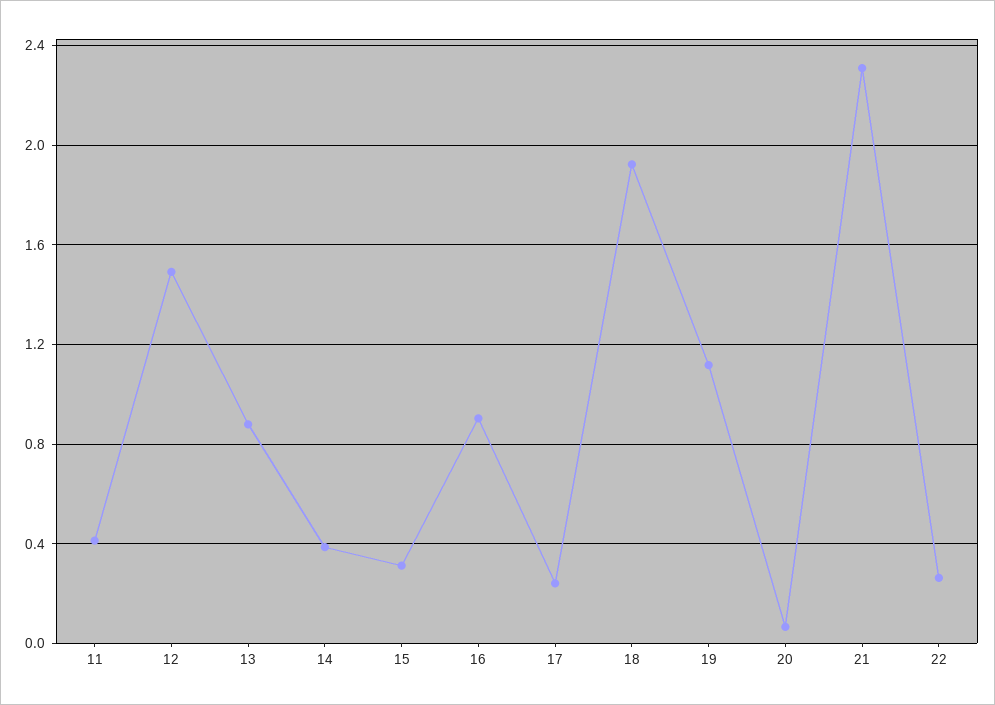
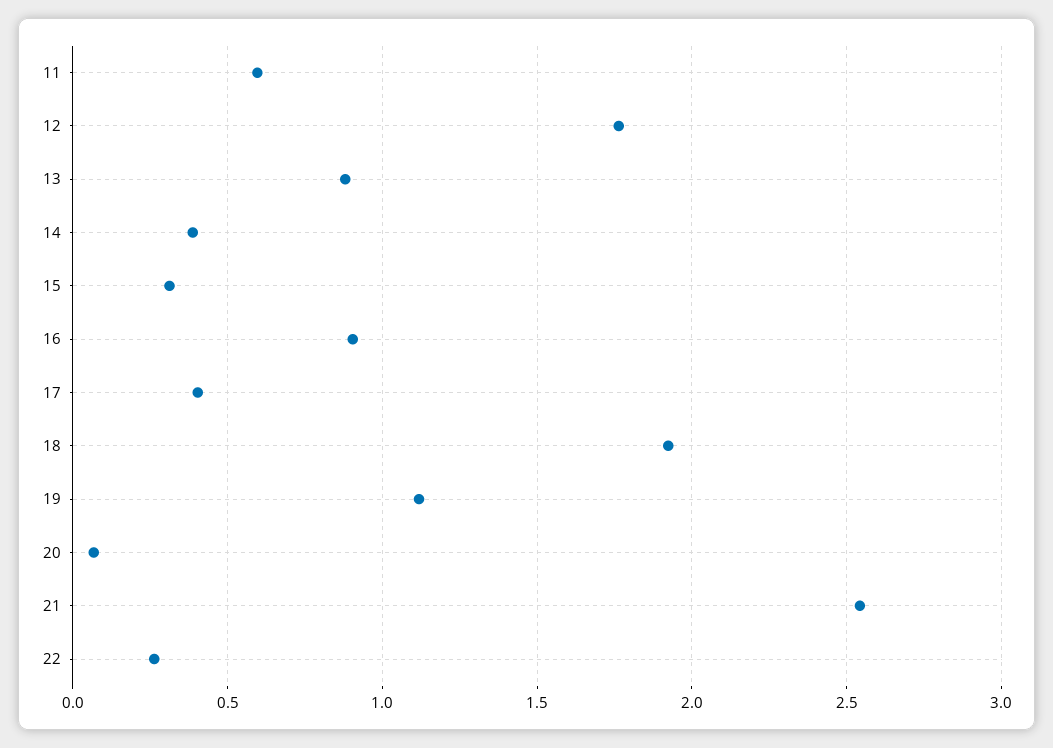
11: 0.4 -> 0.6
12: 1.5 -> 1.75
17: 0.25 -> 0.4
21: 2.3 -> 2.55

